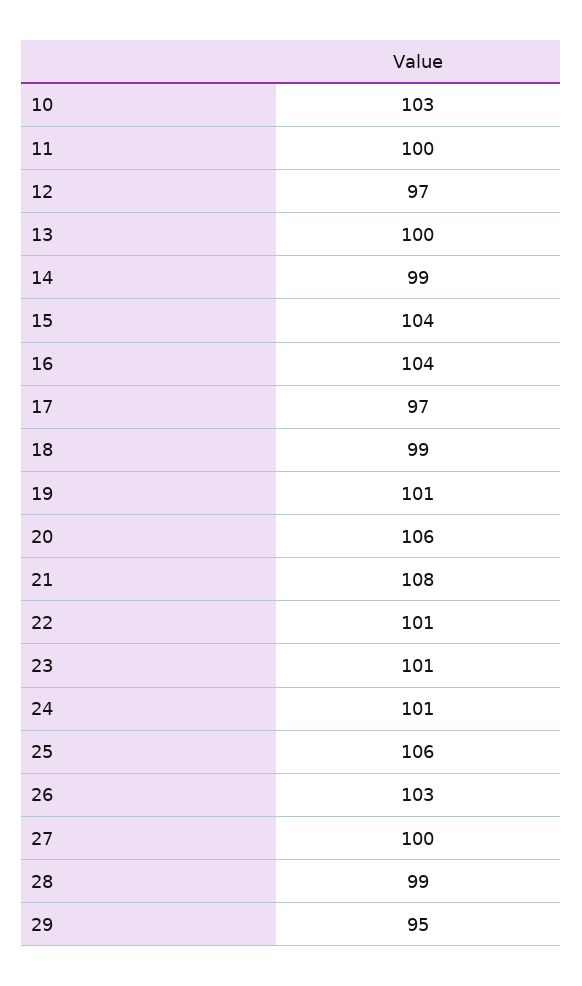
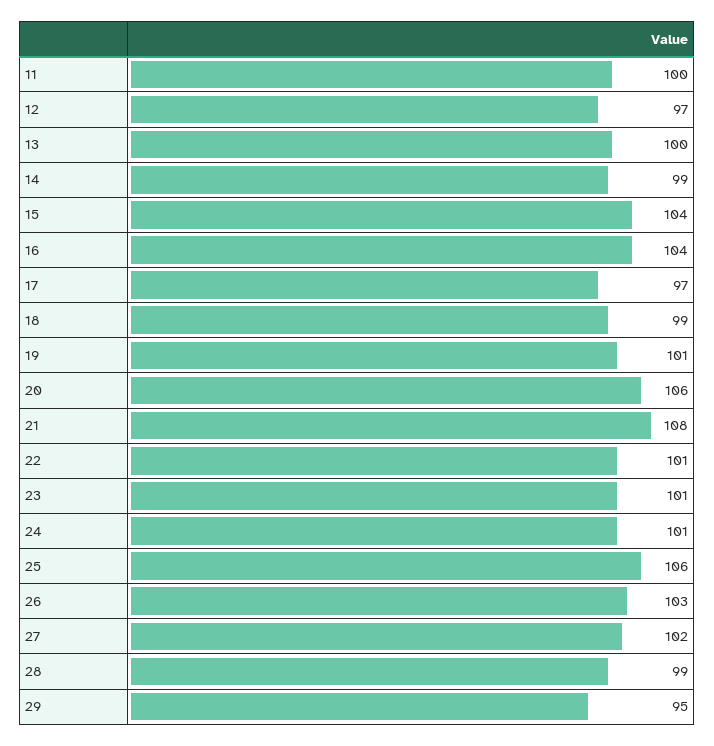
10: 103 -> none
27: 100 -> 102

